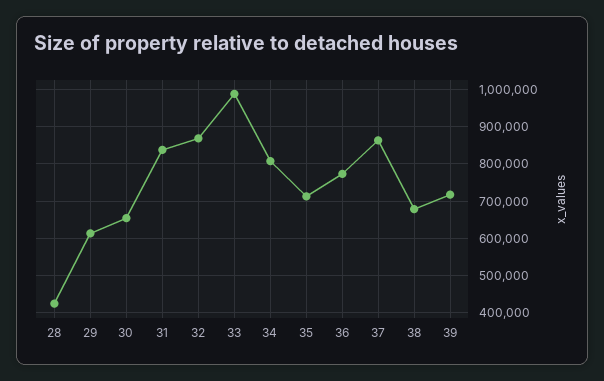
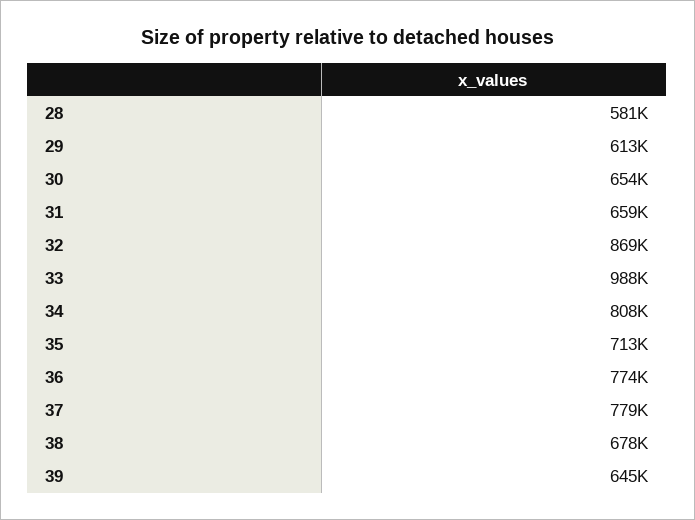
28: 420000 -> 581000
31: 840000 -> 659000
37: 860000 -> 779000
39: 720000 -> 645000

